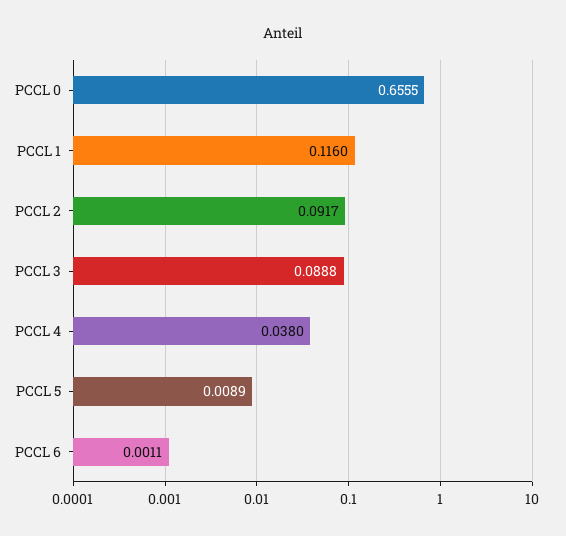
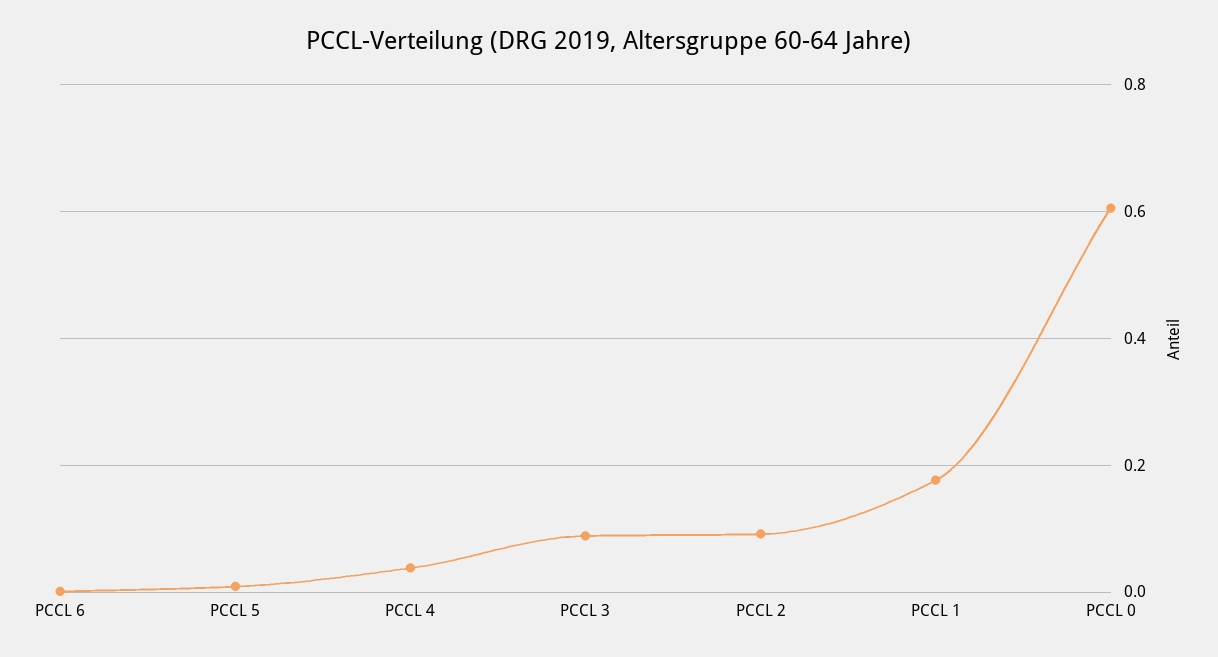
PCCL 0: 0.6555 -> 0.6
PCCL 1: 0.116 -> 0.18

